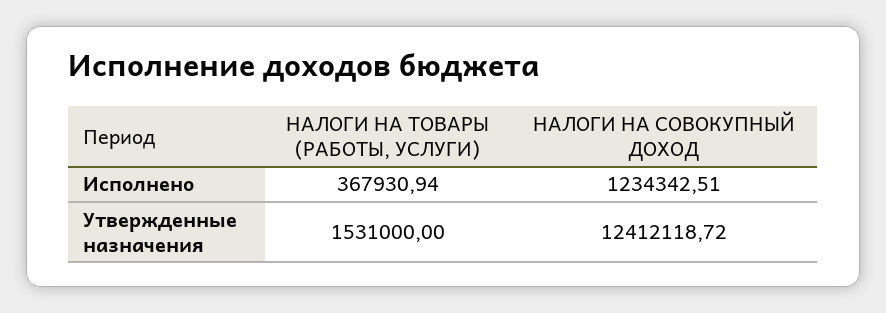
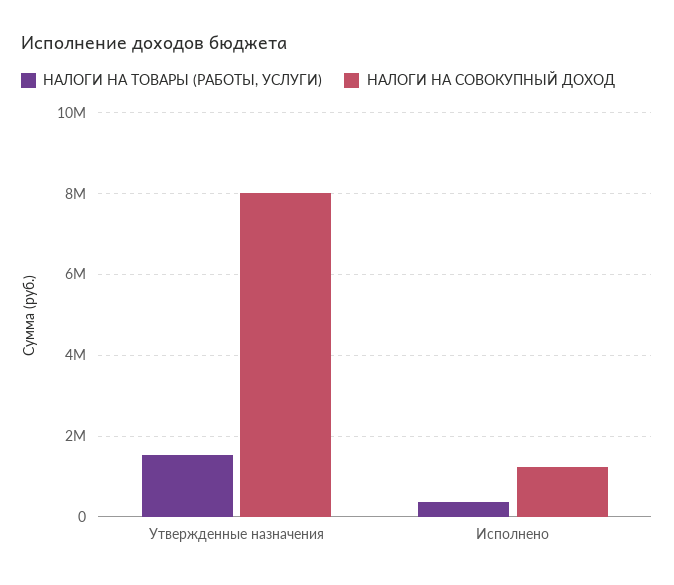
НАЛОГИ НА СОВОКУПНЫЙ ДОХОД, Утвержденные назначения: 12412118.72 -> 8000000

